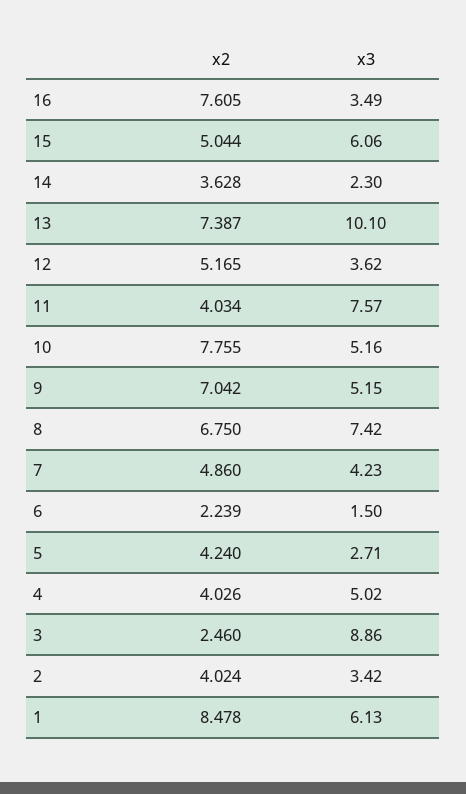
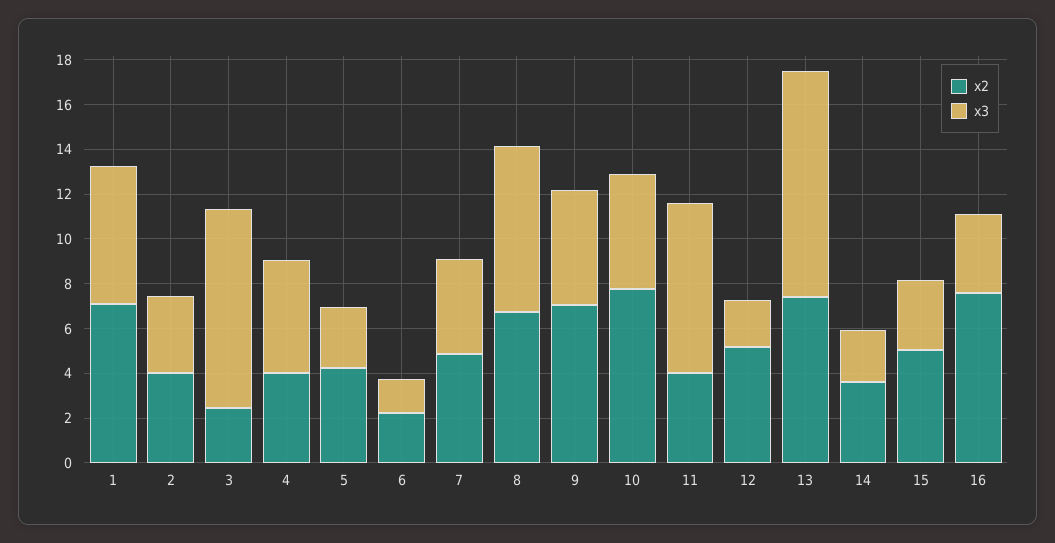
x3, 15: 6.06 -> 3
x3, 12: 3.62 -> 2
x2, 1: 8.478 -> 7

